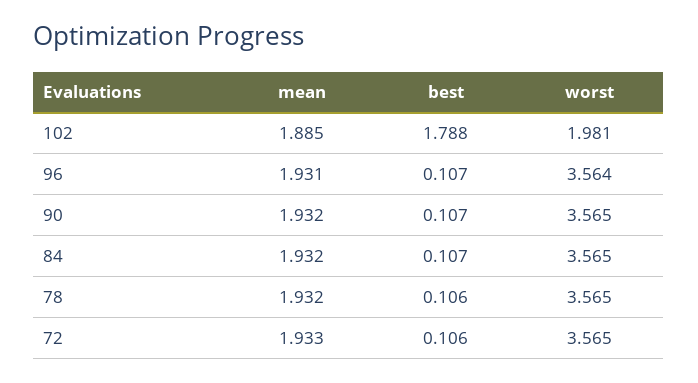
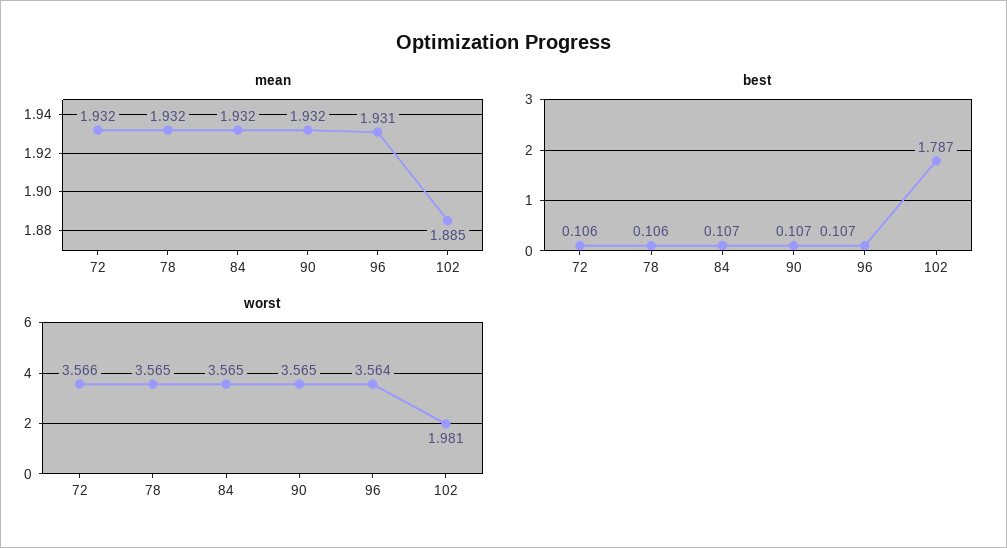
best, 102: 1.788 -> 1.787
mean, 72: 1.933 -> 1.932
worst, 72: 3.565 -> 3.566

